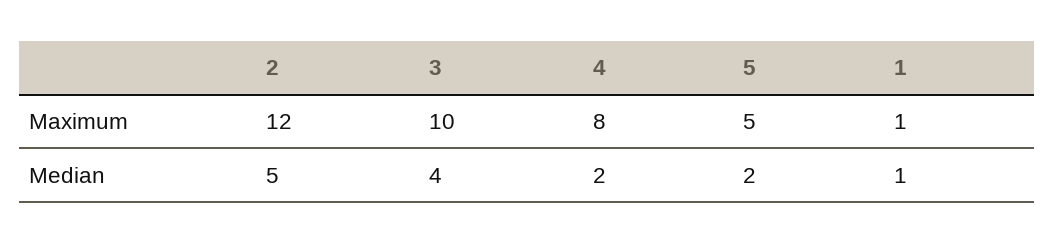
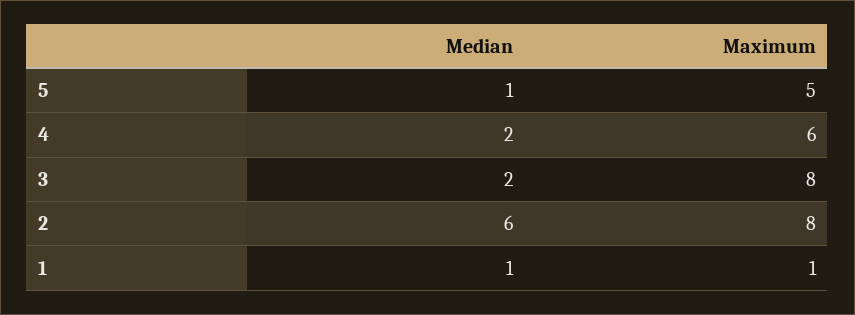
2, Maximum: 12 -> 8
3, Maximum: 10 -> 8
4, Maximum: 8 -> 6
2, Median: 5 -> 6
3, Median: 4 -> 2
5, Median: 2 -> 1

